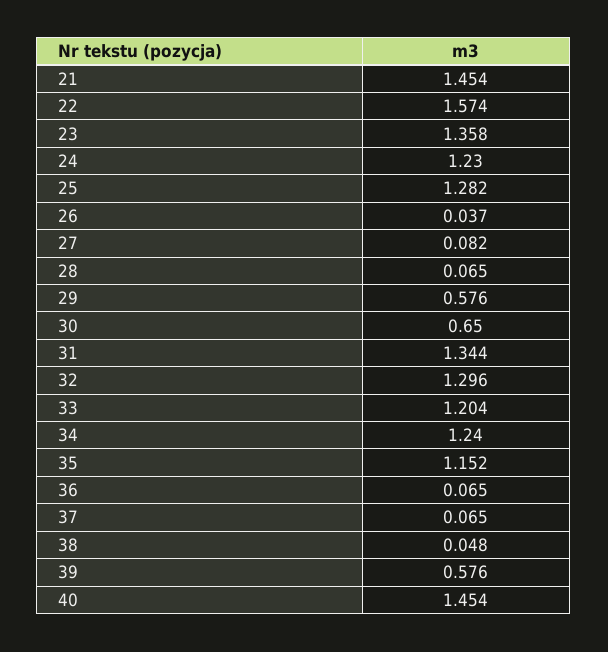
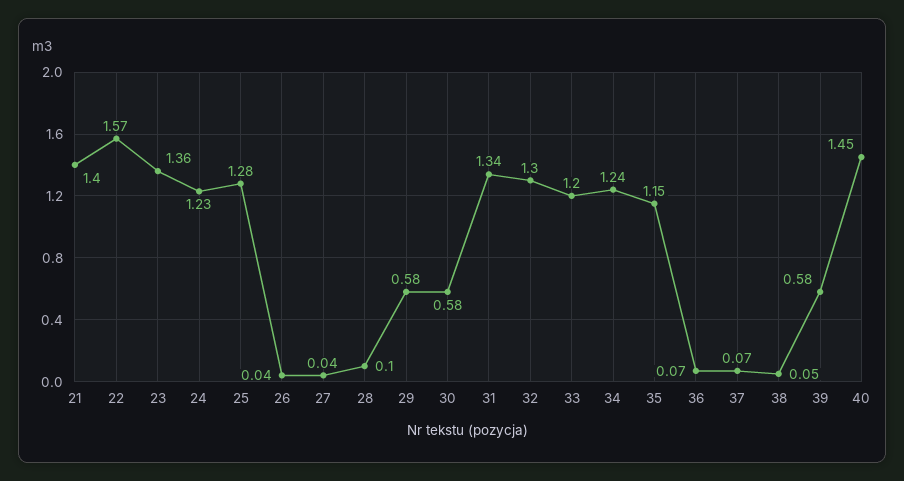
21: 1.454 -> 1.4
27: 0.082 -> 0.04
28: 0.065 -> 0.1
30: 0.65 -> 0.58

